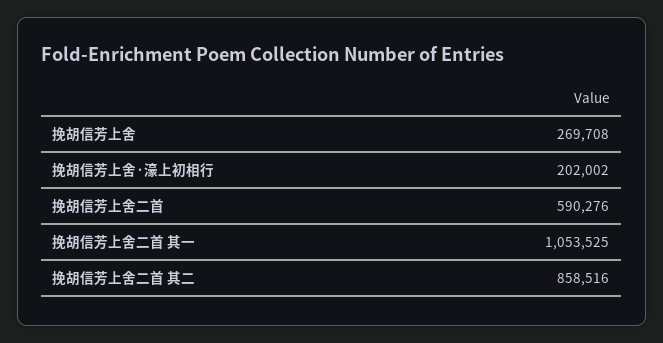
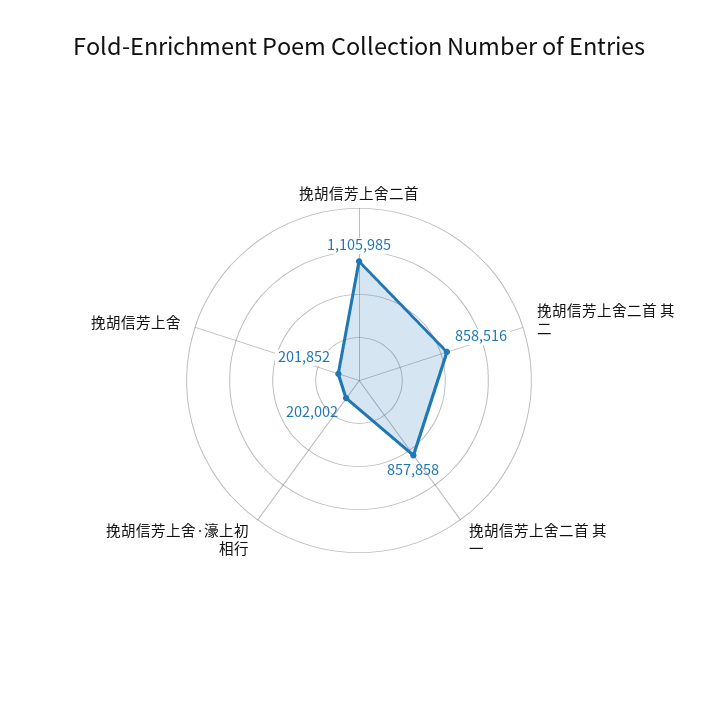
挽胡信芳上舍: 269708 -> 201852
挽胡信芳上舍二首: 590276 -> 1105985
挽胡信芳上舍二首 其一: 1053525 -> 857858

